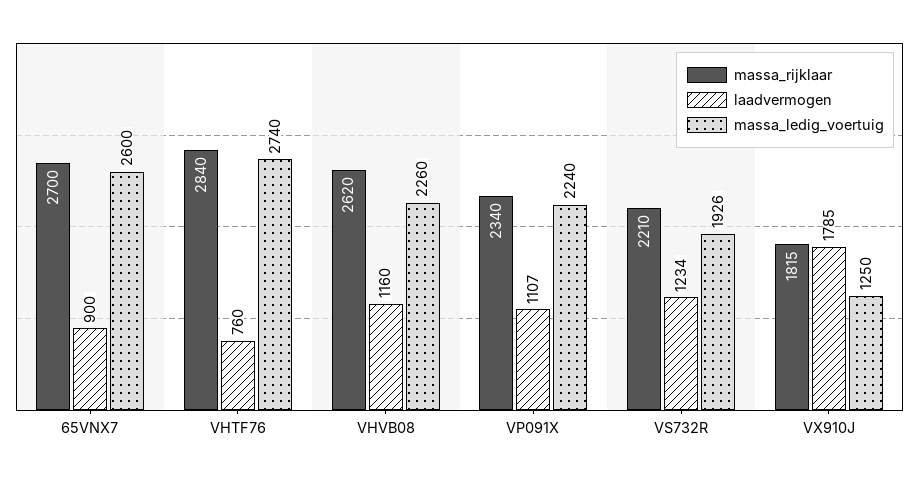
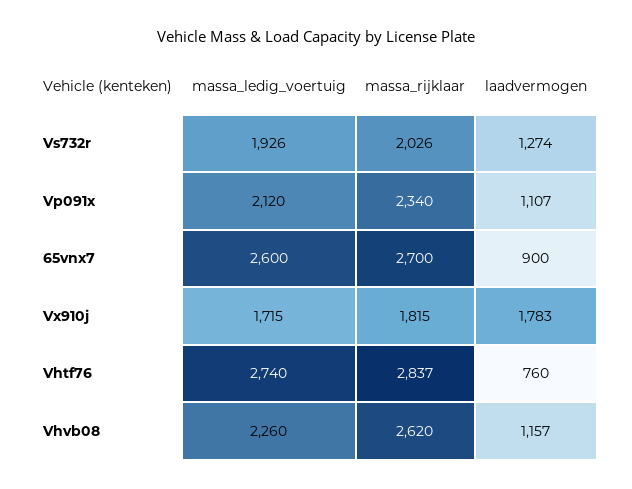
massa_rijklaar, VHTF76: 2840 -> 2837
laadvermogen, VHVB08: 1160 -> 1157
massa_ledig_voertuig, VP091X: 2240 -> 2120
massa_rijklaar, VS732R: 2210 -> 2026
laadvermogen, VS732R: 1234 -> 1274
laadvermogen, VX910J: 1785 -> 1783
massa_ledig_voertuig, VX910J: 1250 -> 1715

